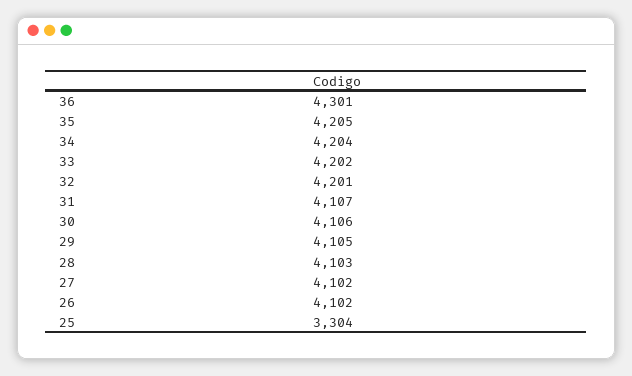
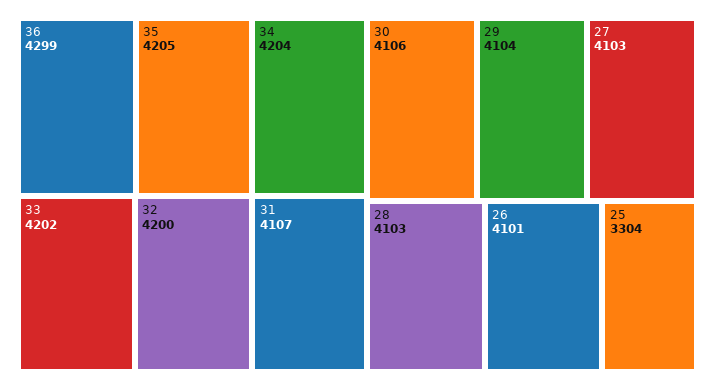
36: 4301 -> 4299
32: 4201 -> 4200
29: 4105 -> 4104
27: 4102 -> 4103
26: 4102 -> 4101

